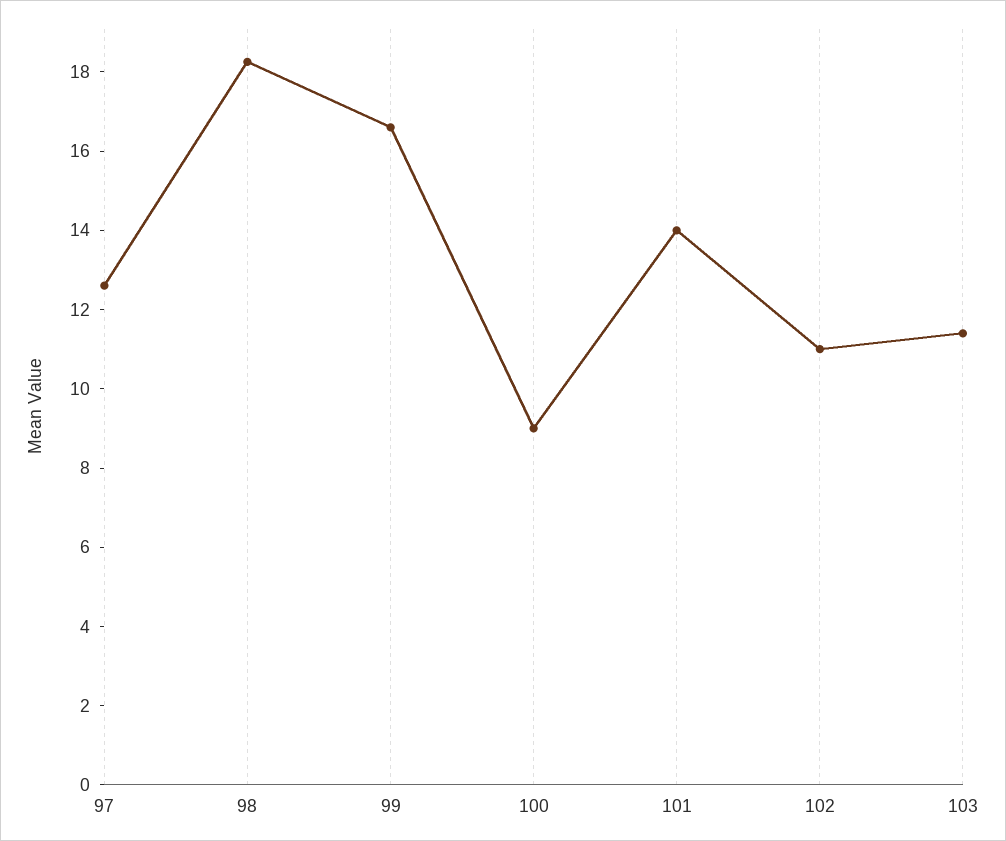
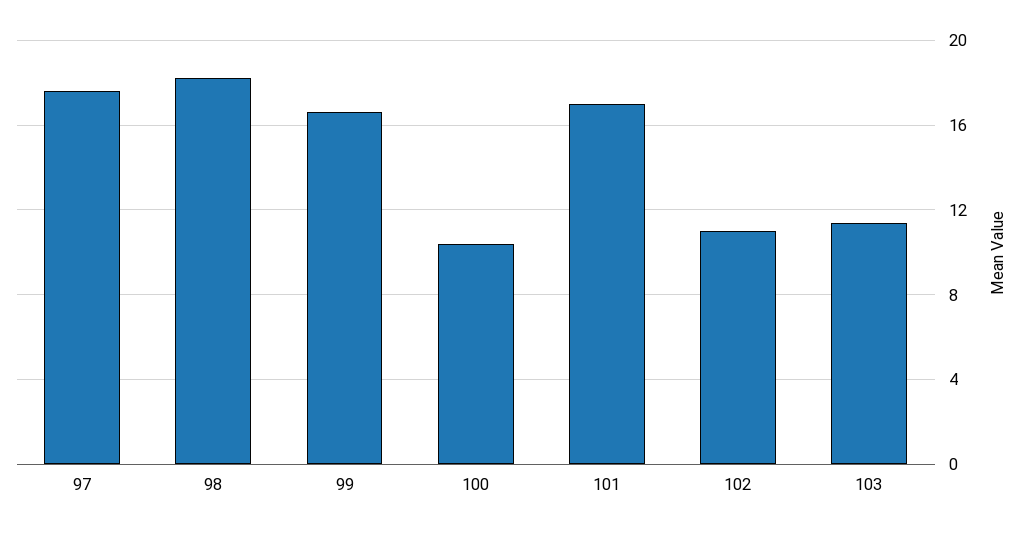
97: 12.5 -> 17.5
100: 9 -> 10.5
101: 14 -> 17

